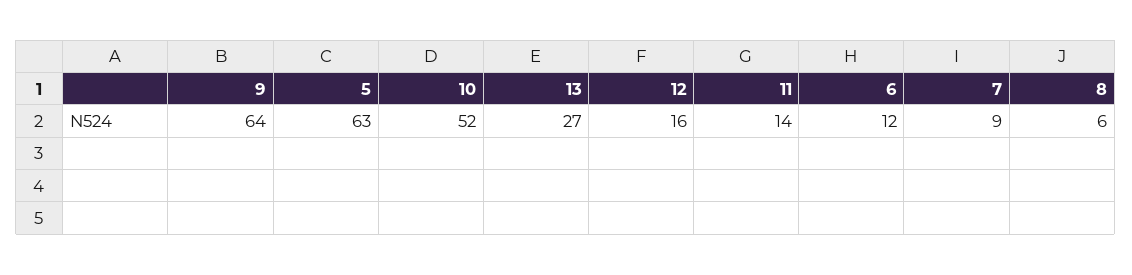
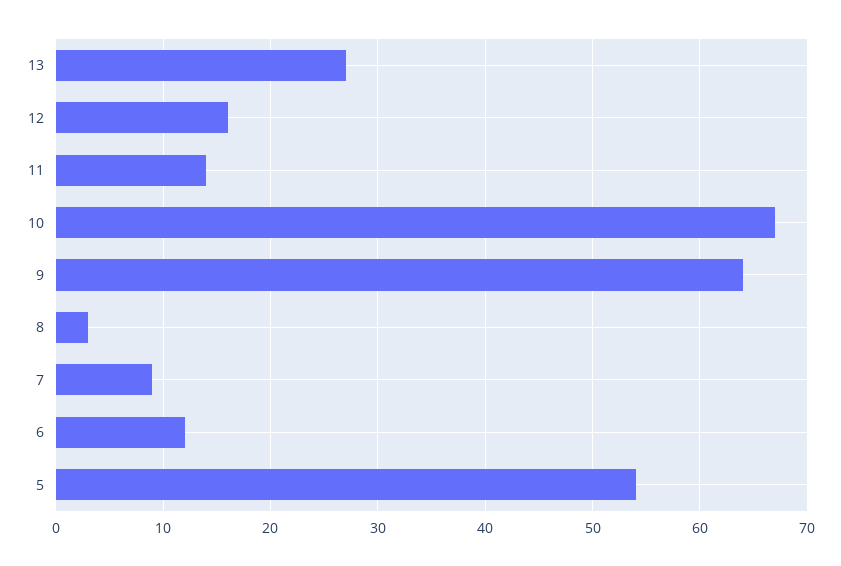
5: 63 -> 54
10: 52 -> 67
8: 6 -> 3

